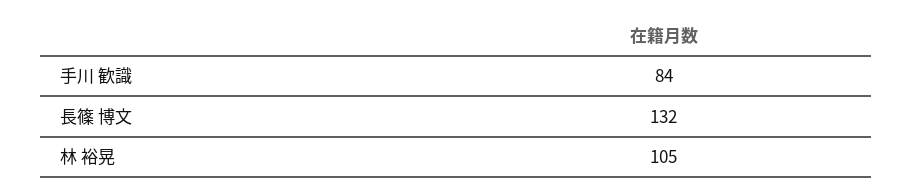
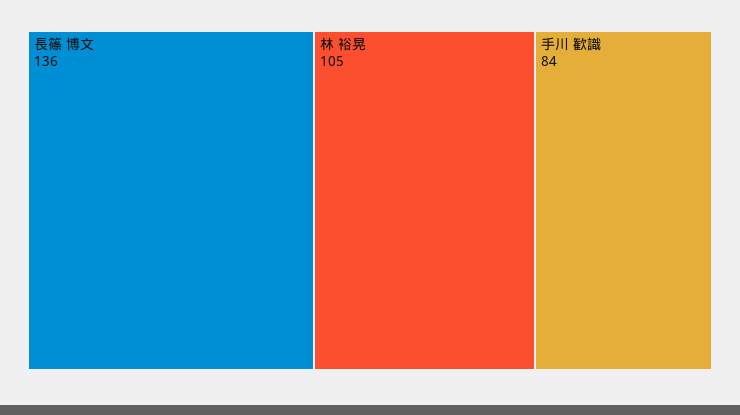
長篠 博文: 132 -> 136

